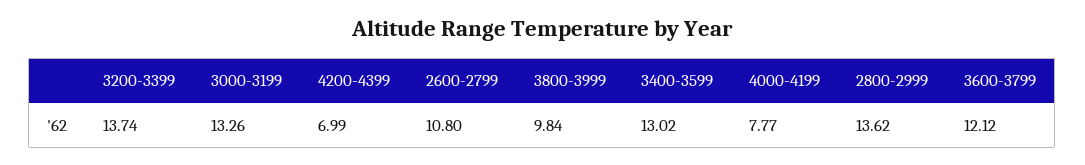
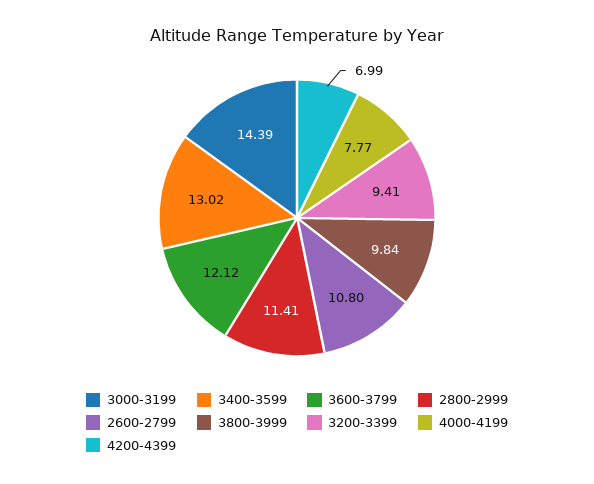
3200-3399: 13.74 -> 9.41
3000-3199: 13.26 -> 14.39
2800-2999: 13.62 -> 11.41

